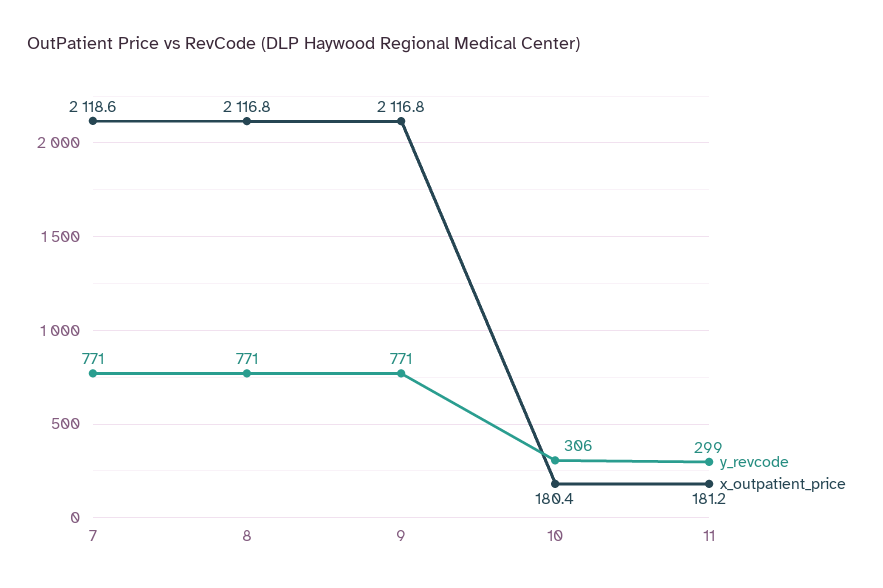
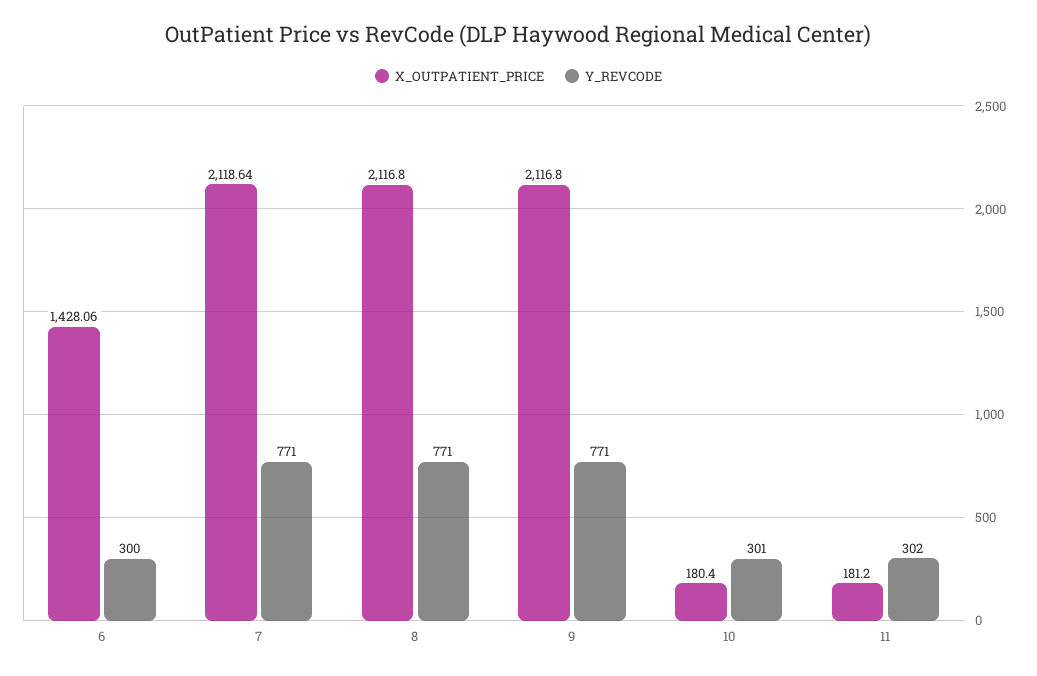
y_revcode, 10: 306 -> 301
y_revcode, 11: 299 -> 302
x_outpatient_price, 6: none -> 1428.06
y_revcode, 6: none -> 300

